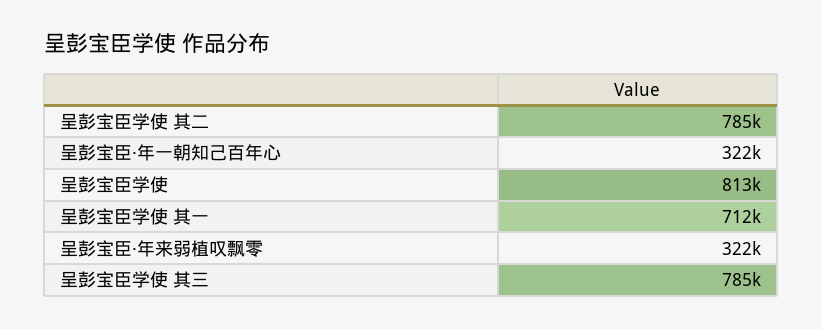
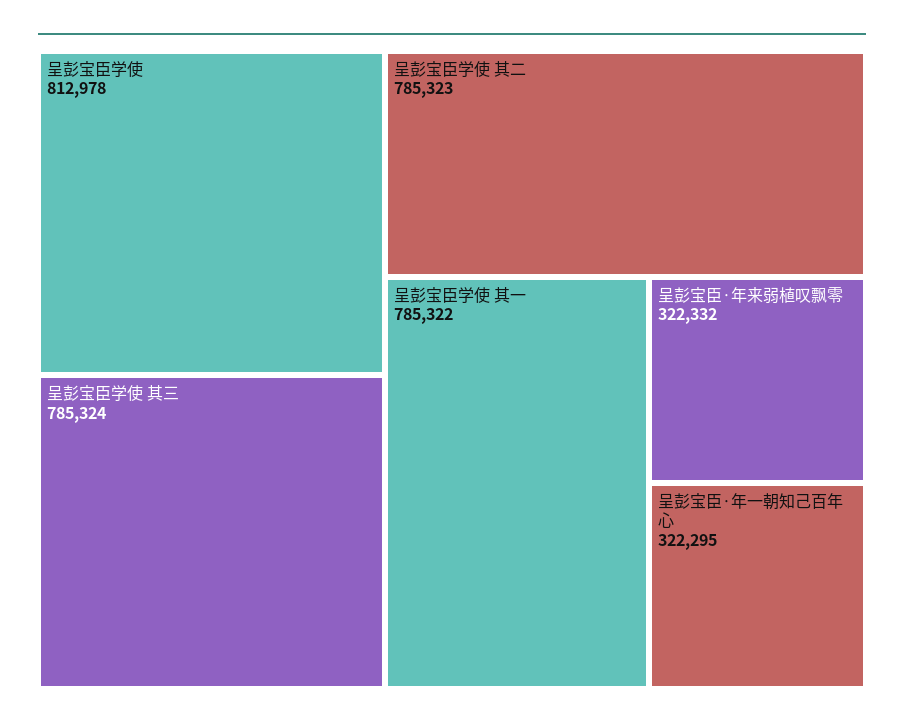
呈彭宝臣学使 其一: 712000 -> 785322

